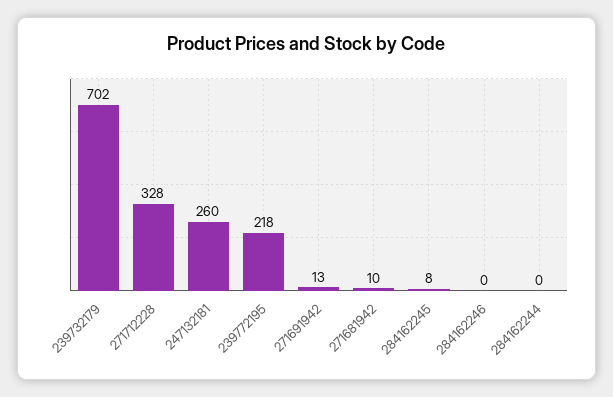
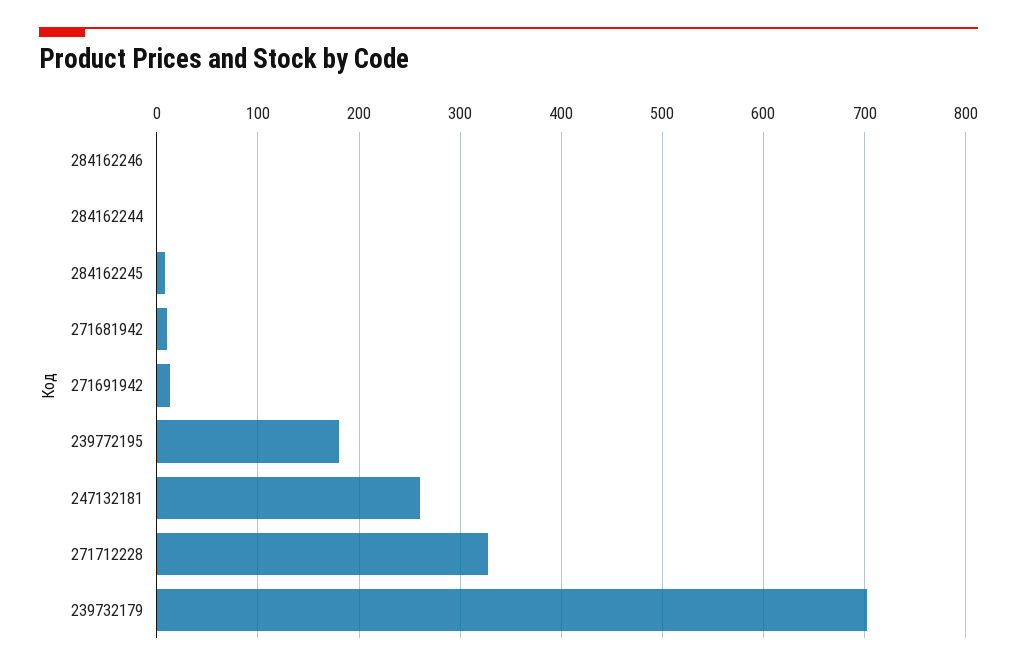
239772195: 218 -> 180

